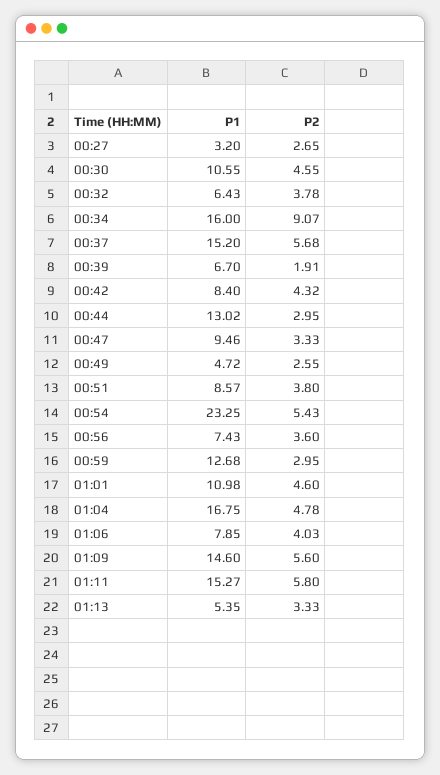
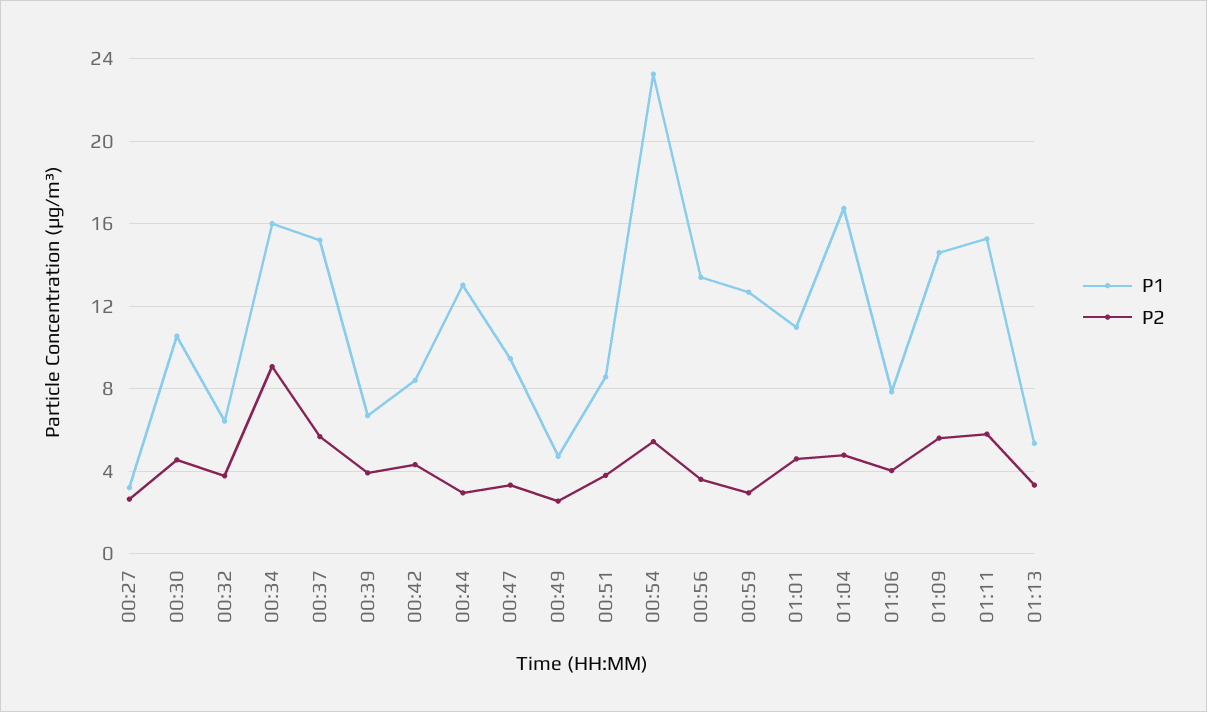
P2, 00:39: 1.91 -> 4
P1, 00:56: 7.43 -> 13.5

